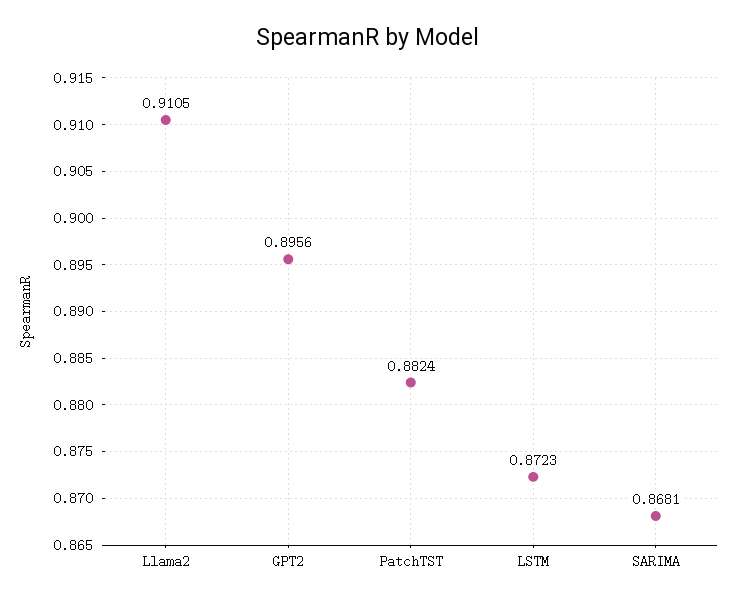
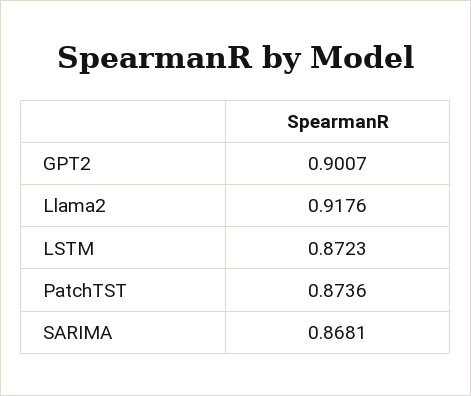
Llama2: 0.9105 -> 0.9176
GPT2: 0.8956 -> 0.9007
PatchTST: 0.8824 -> 0.8736

